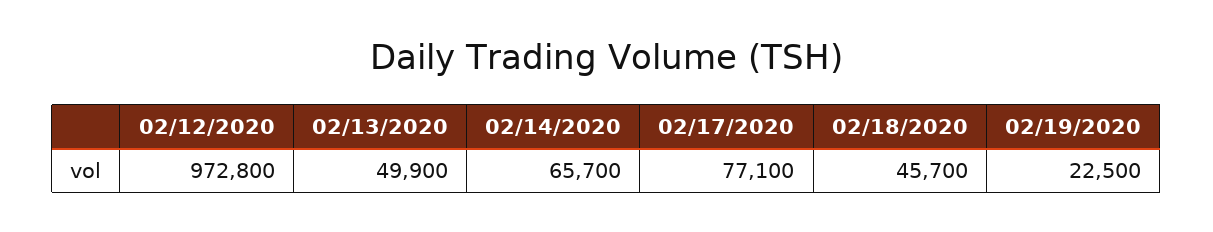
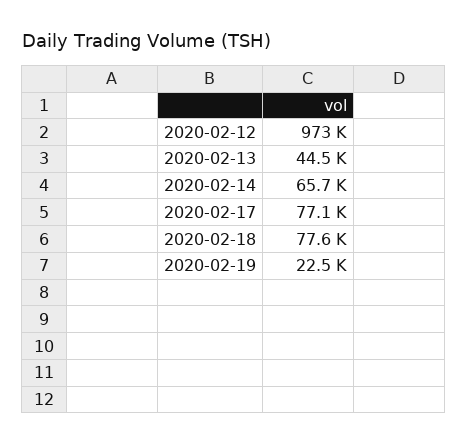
02/13/2020: 49900 -> 44500
02/18/2020: 45700 -> 77600

